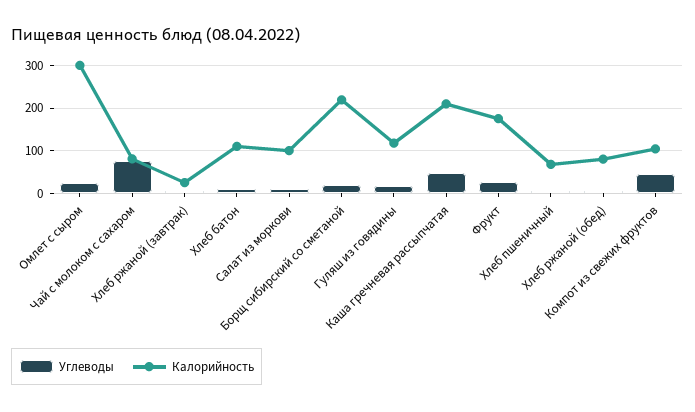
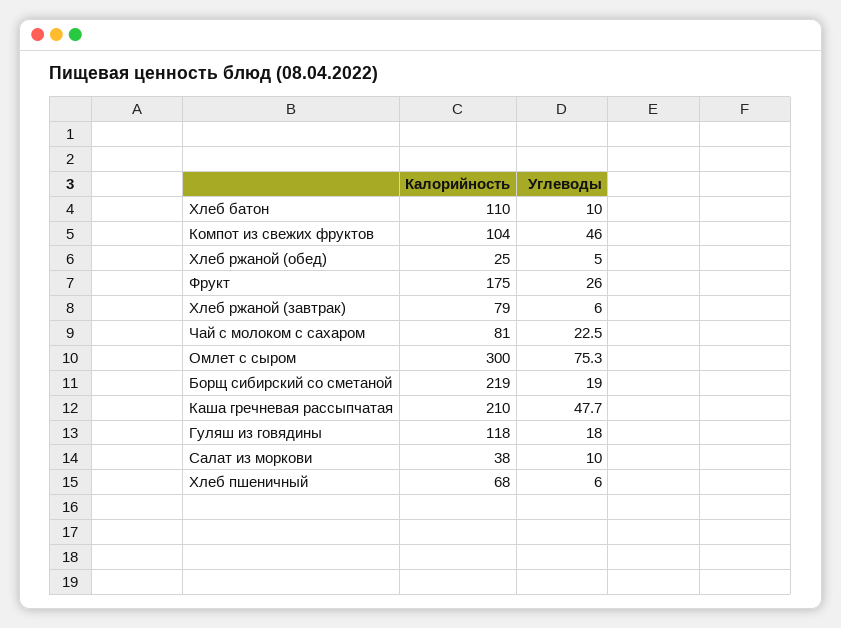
Углеводы, Омлет с сыром: 20 -> 75.3
Углеводы, Чай с молоком с сахаром: 80 -> 22.5
Калорийность, Хлеб ржаной (завтрак): 20 -> 79
Калорийность, Салат из моркови: 100 -> 38
Калорийность, Хлеб ржаной (обед): 80 -> 25

